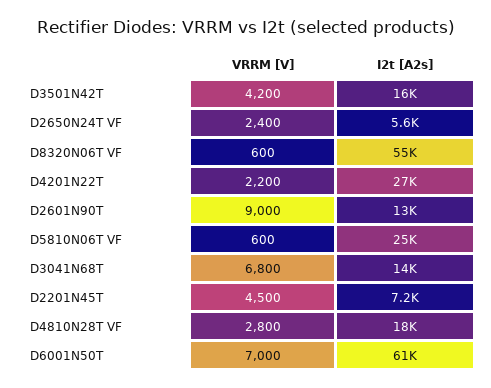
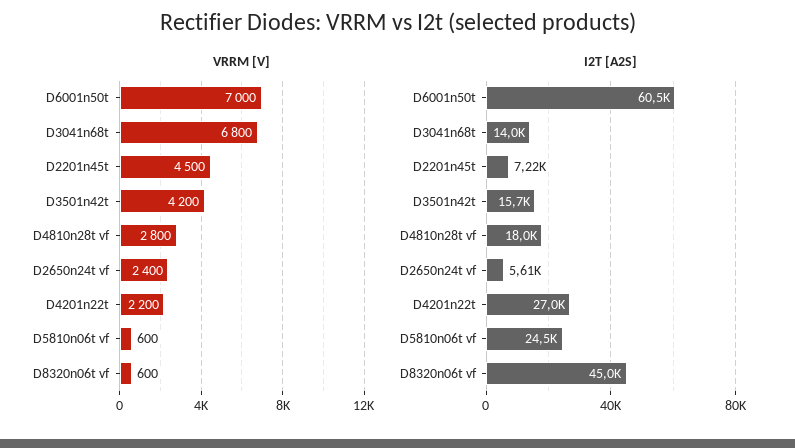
I2t [A2s], D8320N06T VF: 55000 -> 45000
VRRM [V], D2601N90T: 9000 -> none
I2t [A2s], D2601N90T: 13000 -> none

